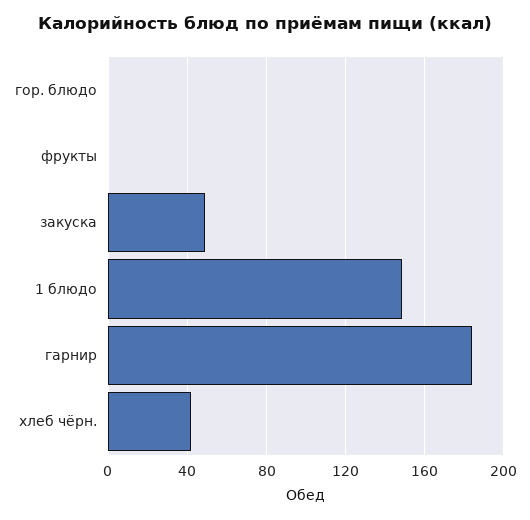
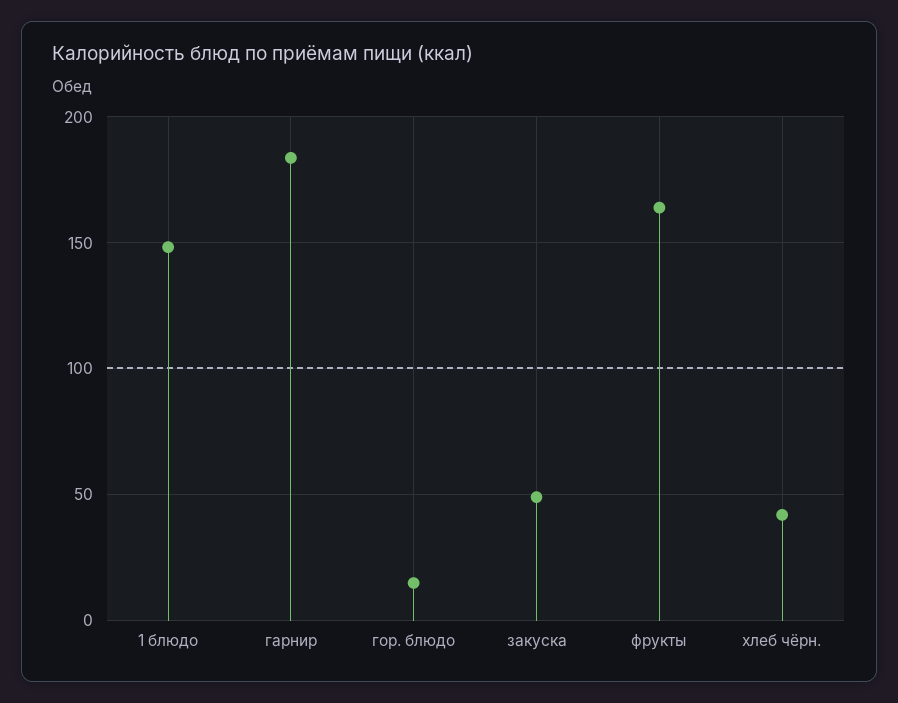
гор. блюдо: 0 -> 15
фрукты: 0 -> 165

